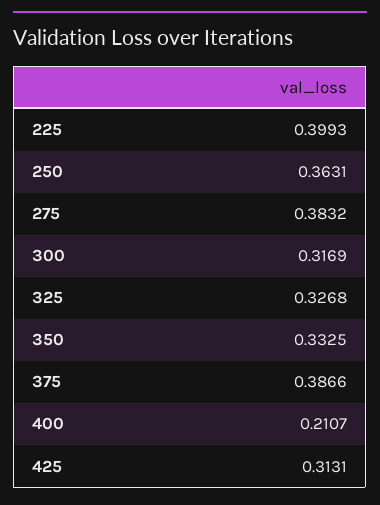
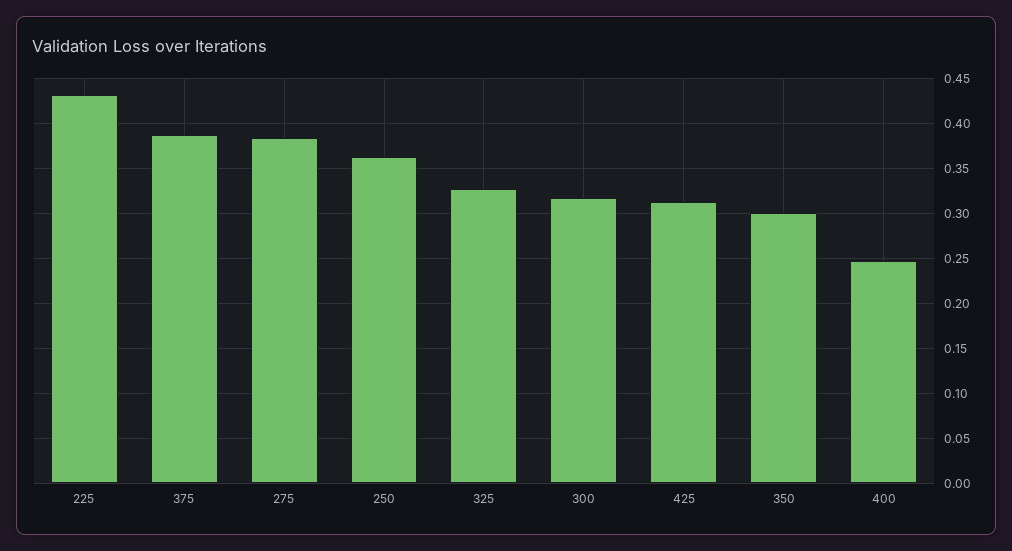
225: 0.3993 -> 0.43
350: 0.3325 -> 0.3
400: 0.2107 -> 0.25

